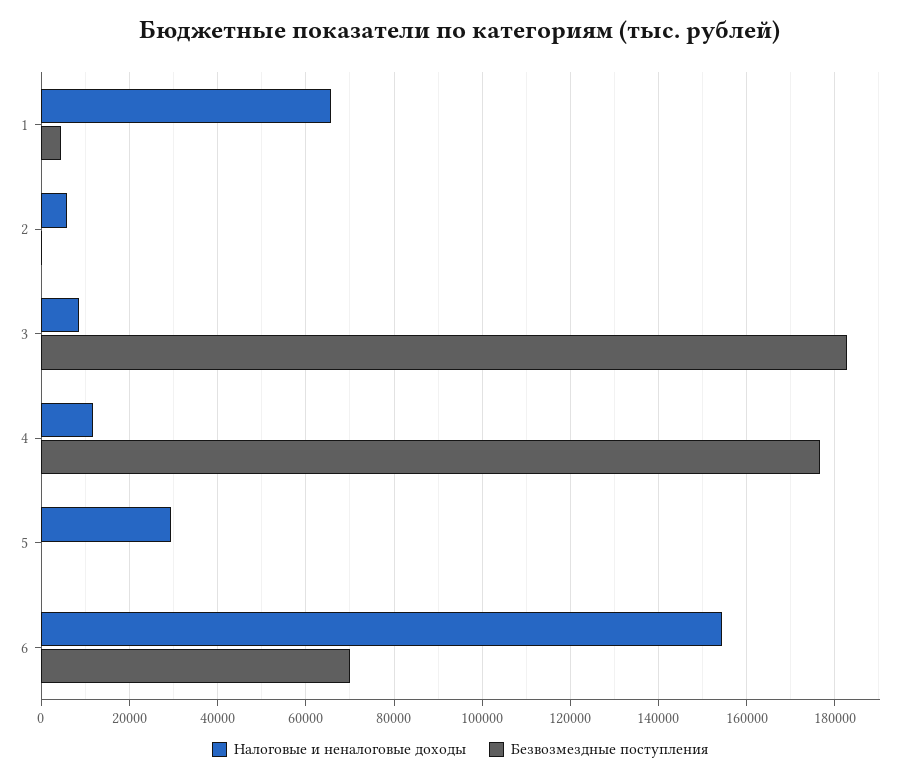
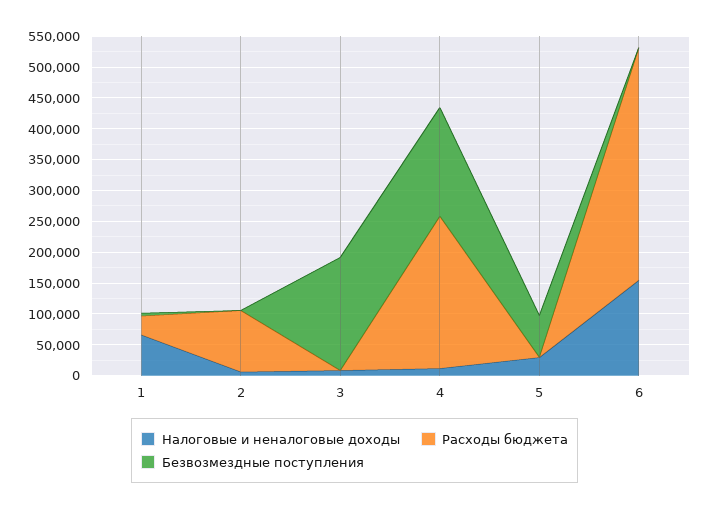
Безвозмездные поступления, 5: 0 -> 75000
Безвозмездные поступления, 6: 70000 -> 0
Расходы бюджета, 1: none -> 25000
Расходы бюджета, 2: none -> 100000
Расходы бюджета, 3: none -> 0
Расходы бюджета, 4: none -> 250000
Расходы бюджета, 5: none -> 0
Расходы бюджета, 6: none -> 375000

